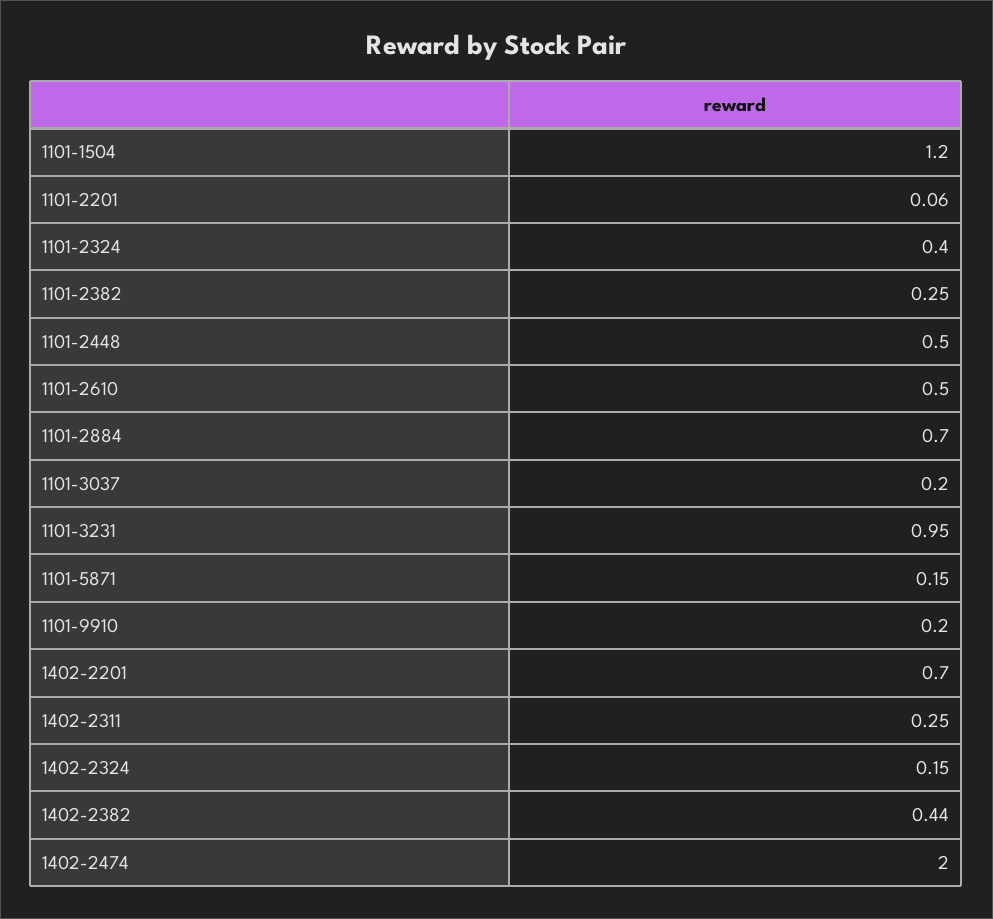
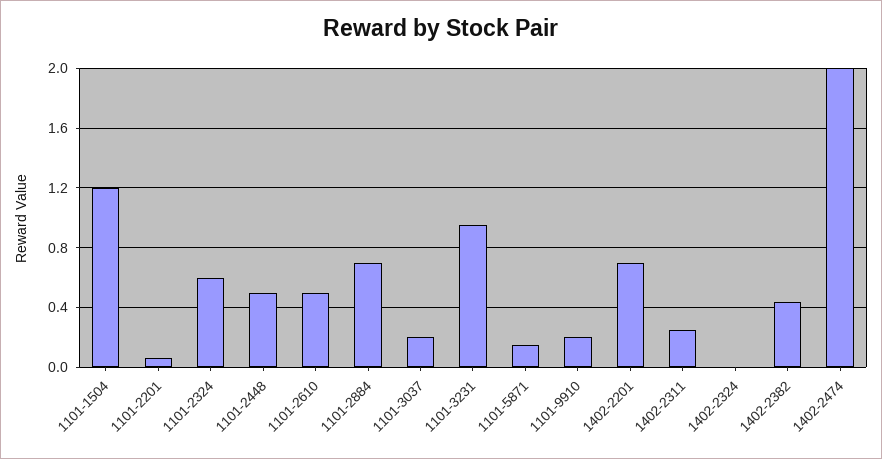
1101-2324: 0.4 -> 0.6
1101-2382: 0.25 -> none
1402-2324: 0.15 -> 0

